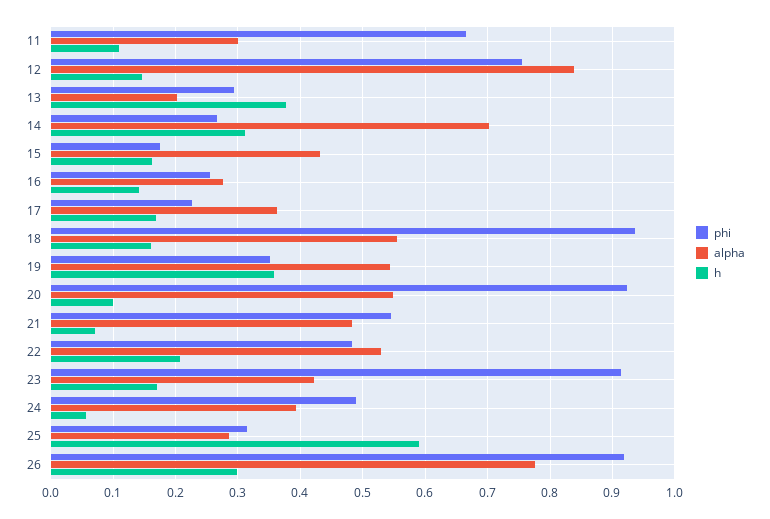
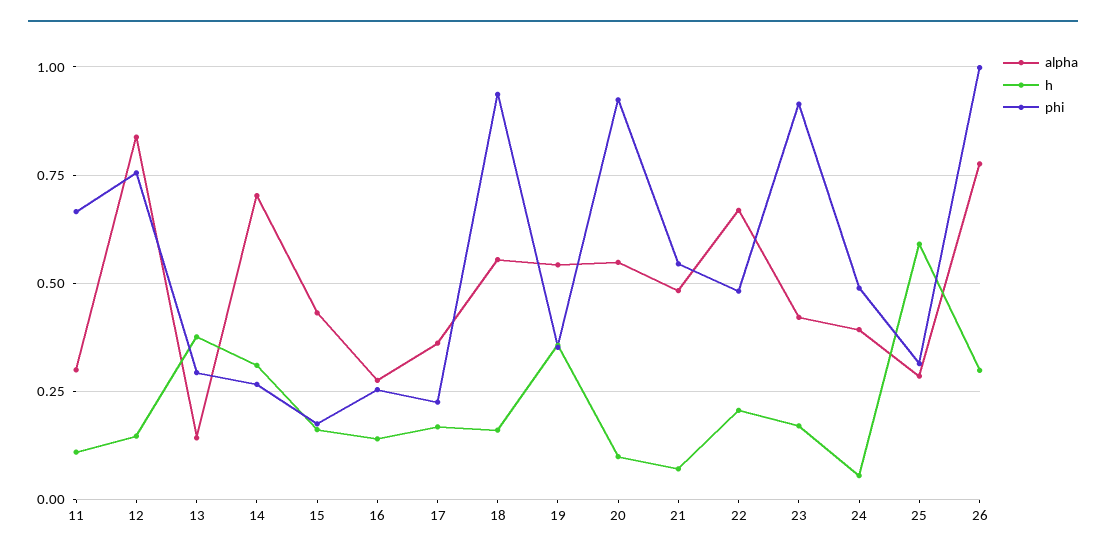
alpha, 13: 0.2 -> 0.15
alpha, 22: 0.53 -> 0.675
phi, 26: 0.92 -> 1

